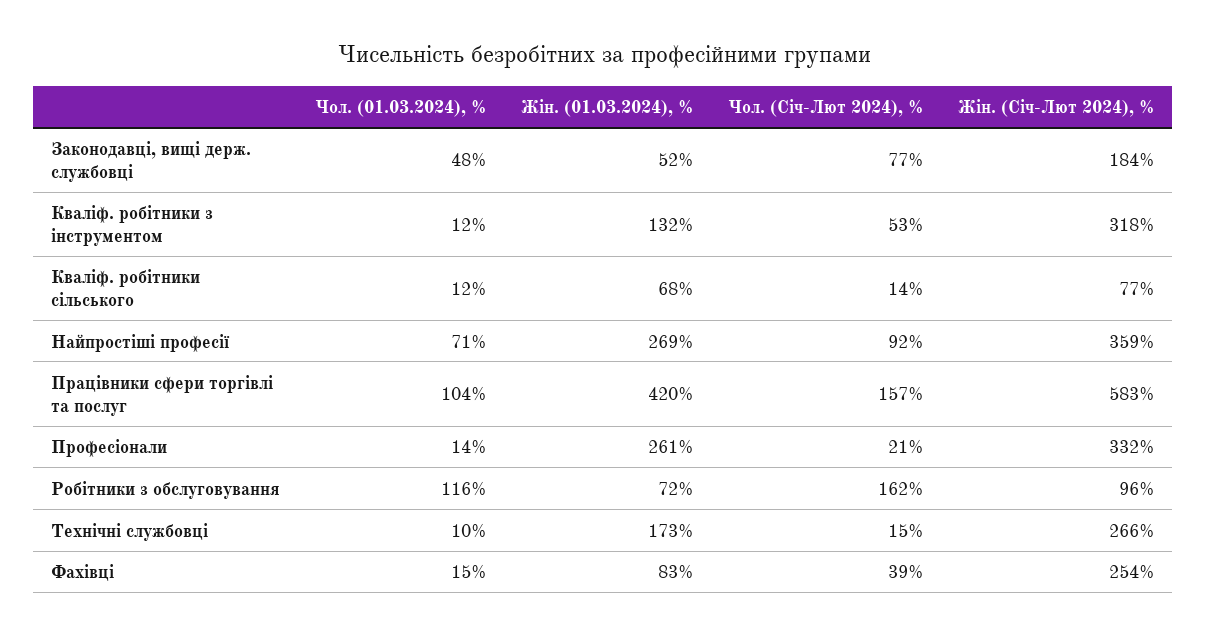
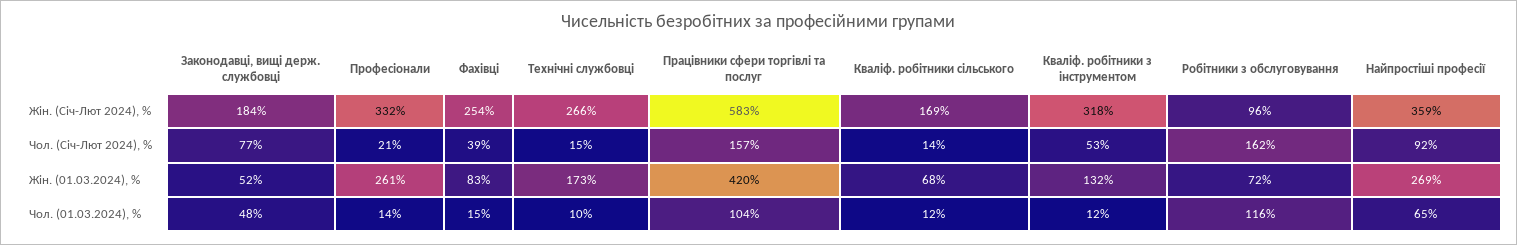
Жін. (Січ-Лют 2024), %, Кваліф. робітники сільського: 77 -> 169
Чол. (01.03.2024), %, Найпростіші професії: 71 -> 65

